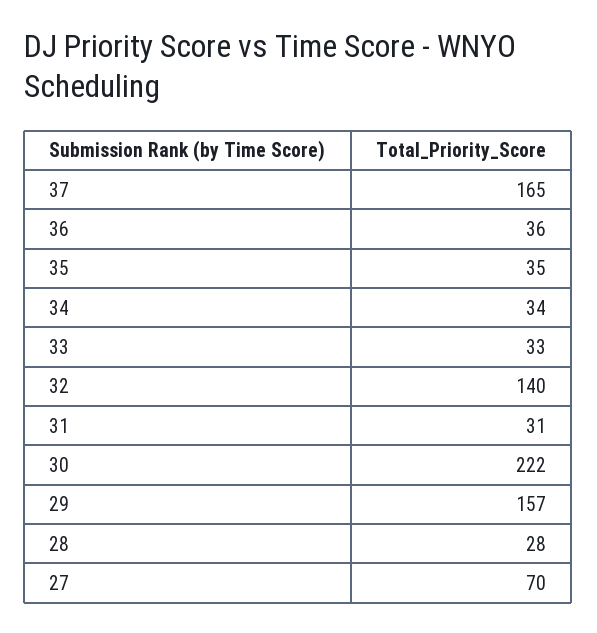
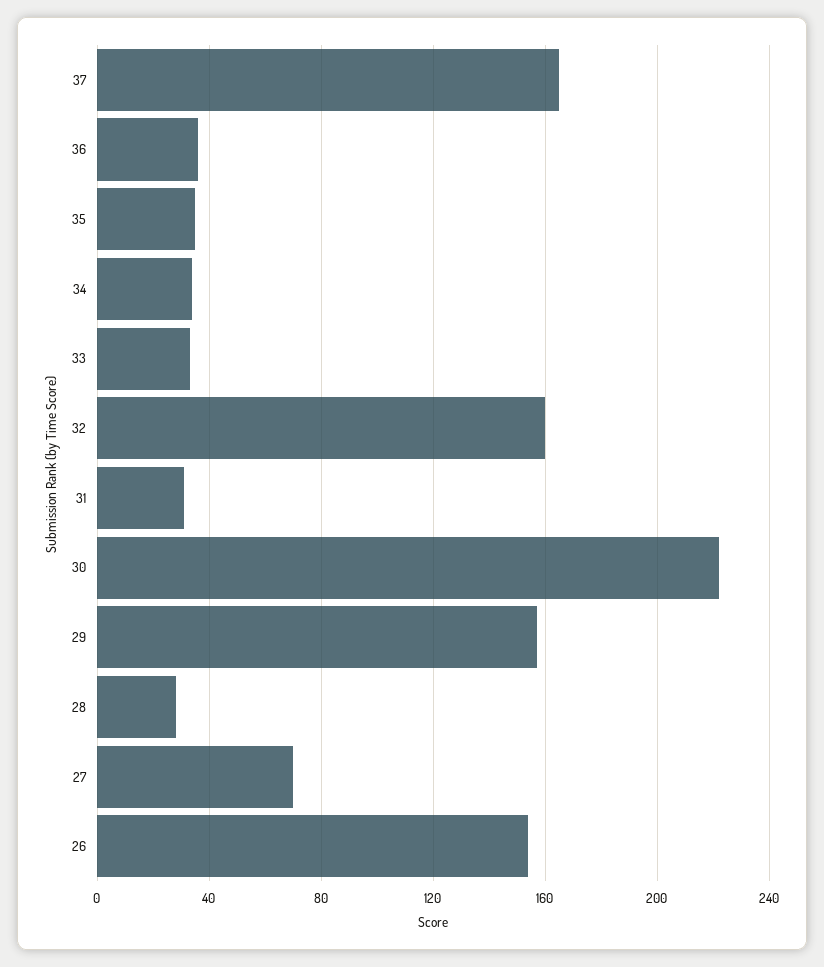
32: 140 -> 160
26: none -> 155

